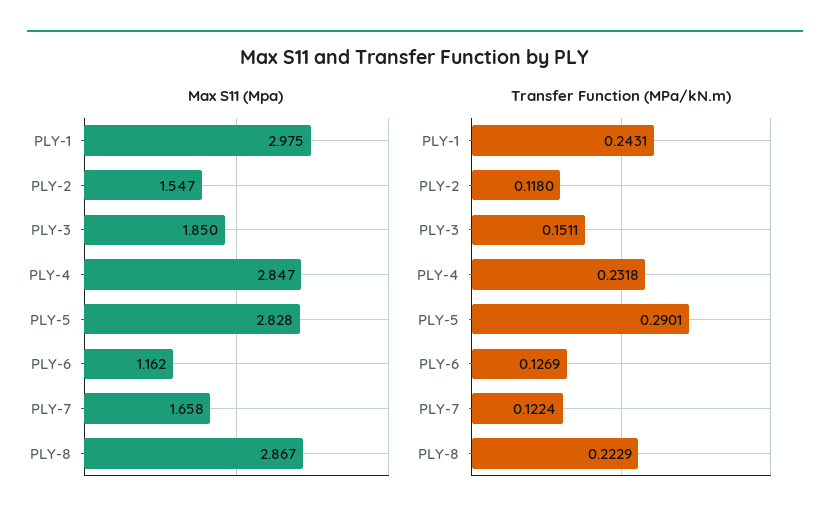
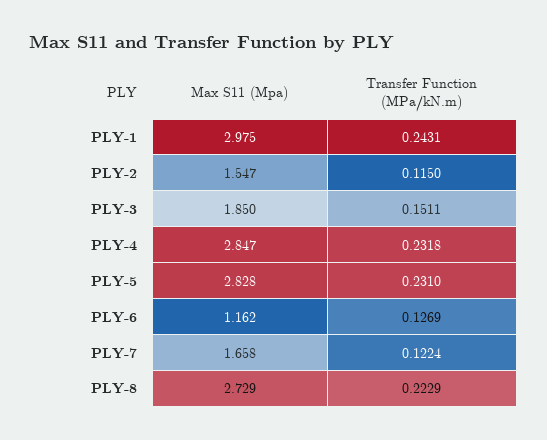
Max S11 (Mpa), PLY-8: 2.867 -> 2.729
Transfer Function (MPa/kN.m), PLY-2: 0.118 -> 0.115
Transfer Function (MPa/kN.m), PLY-5: 0.2901 -> 0.231

